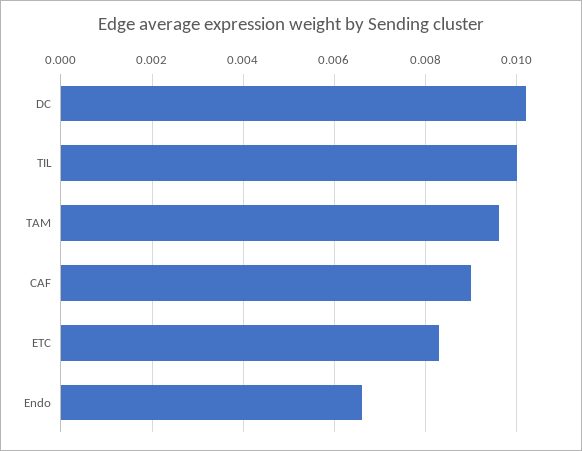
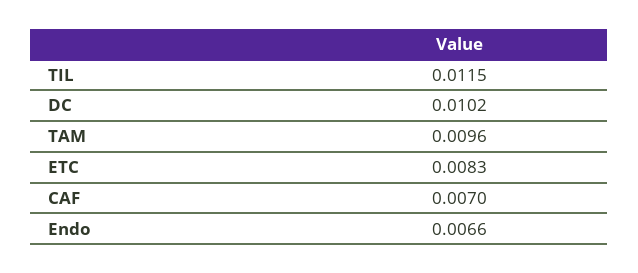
TIL: 0.01 -> 0.0115
CAF: 0.009 -> 0.007

